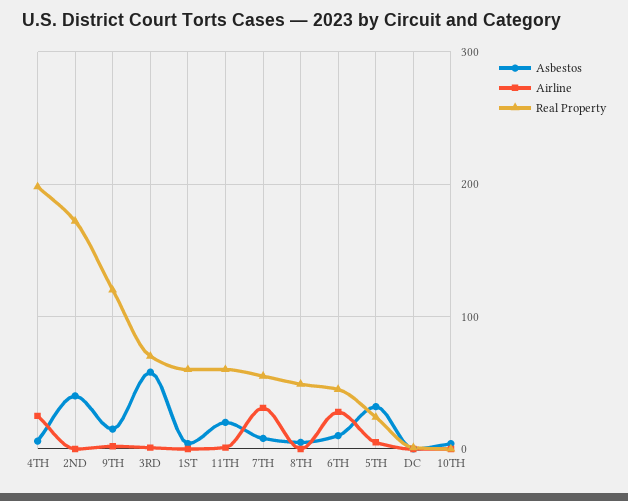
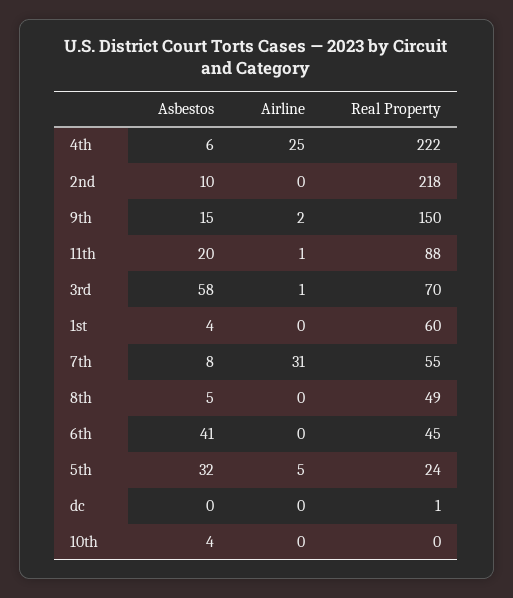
Real Property, 4TH: 200 -> 222
Asbestos, 2ND: 40 -> 10
Real Property, 2ND: 170 -> 218
Real Property, 9TH: 120 -> 150
Real Property, 11TH: 60 -> 88
Asbestos, 6TH: 10 -> 41
Airline, 6TH: 30 -> 0

